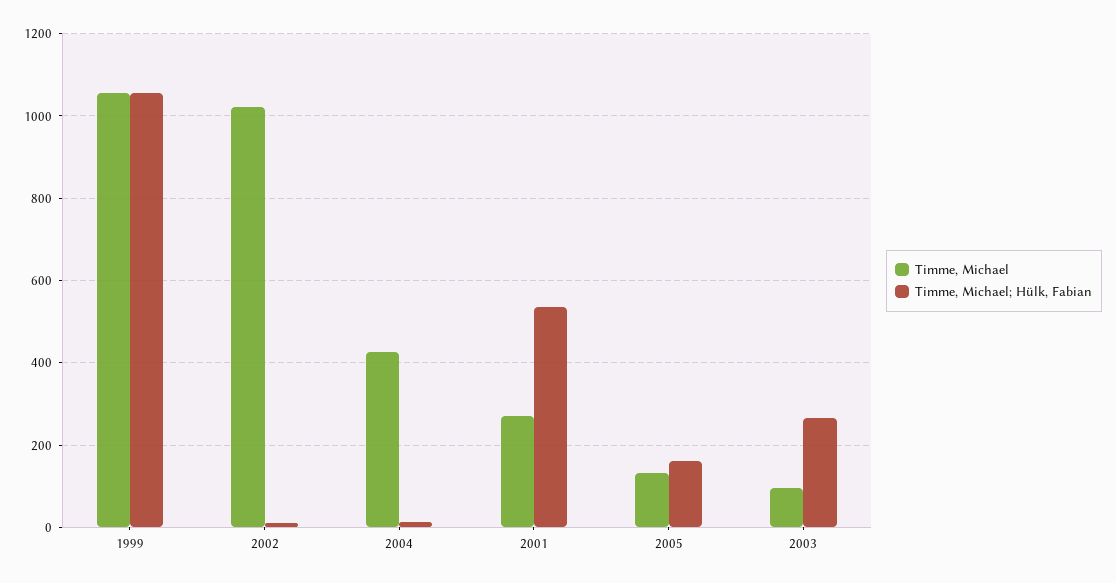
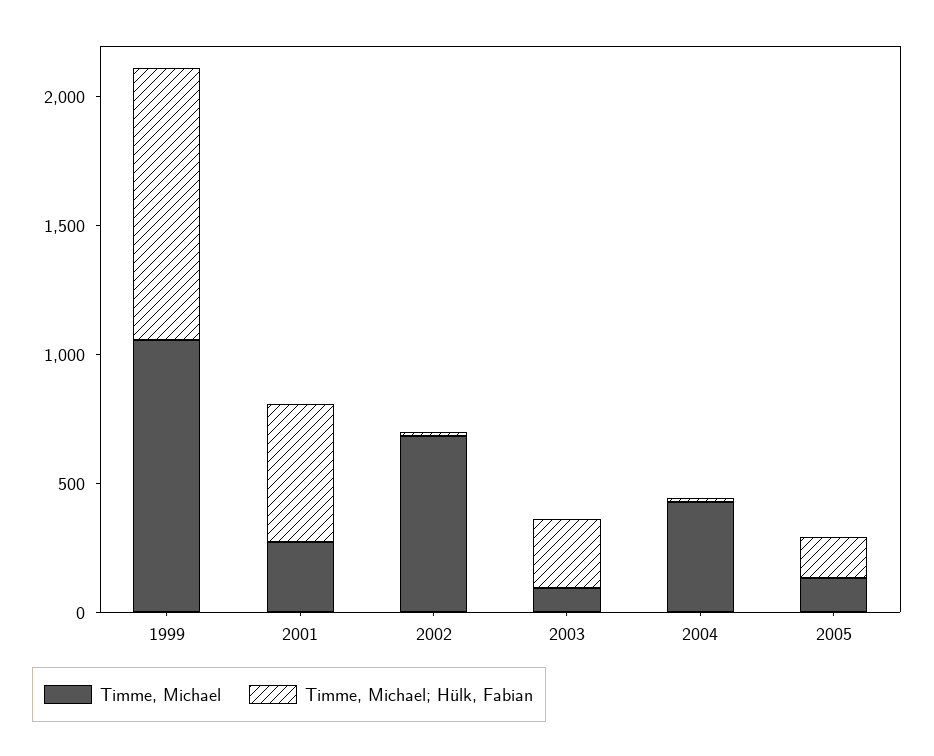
Timme, Michael, 2002: 1020 -> 700

